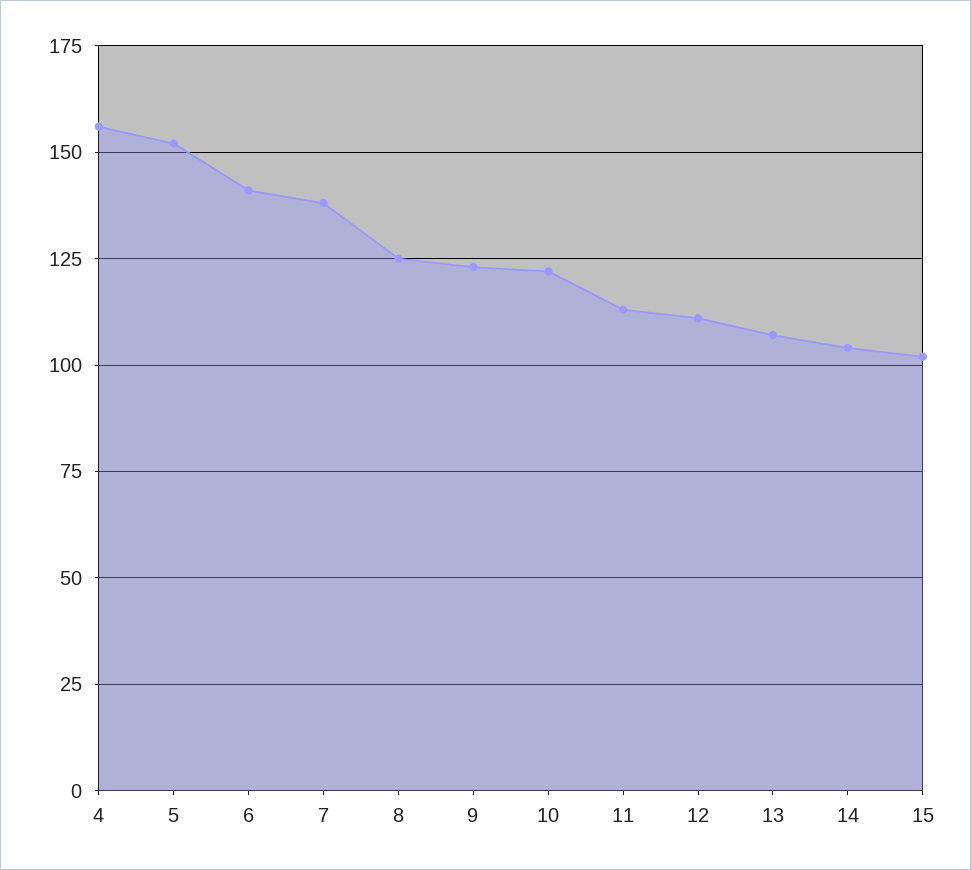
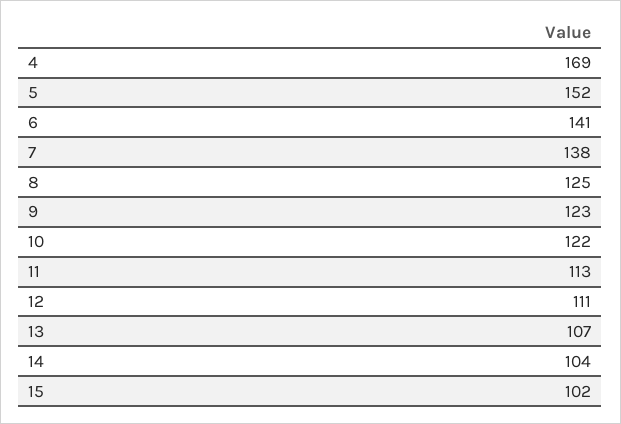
4: 155 -> 169

